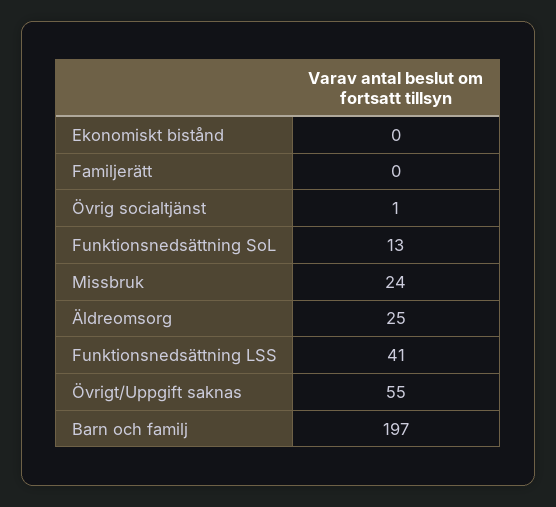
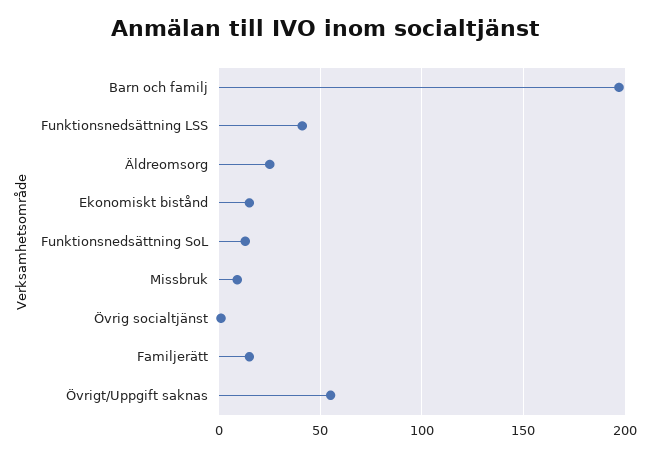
Ekonomiskt bistånd: 0 -> 15
Familjerätt: 0 -> 15
Missbruk: 24 -> 10

